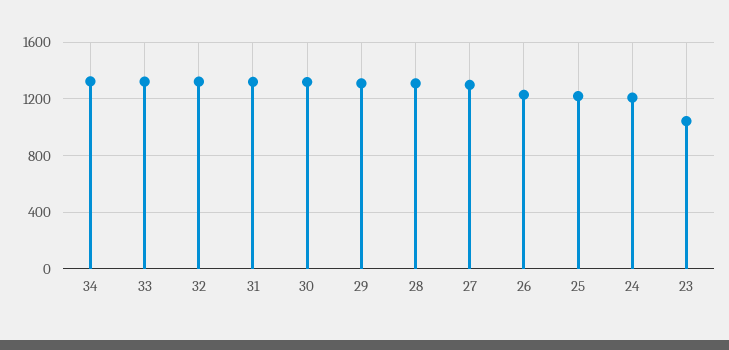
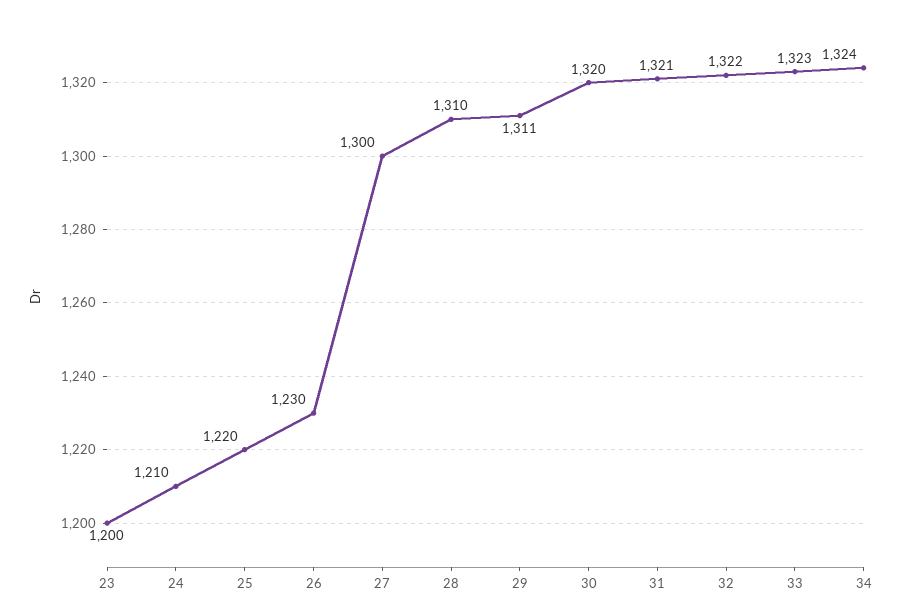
23: 1050 -> 1200

